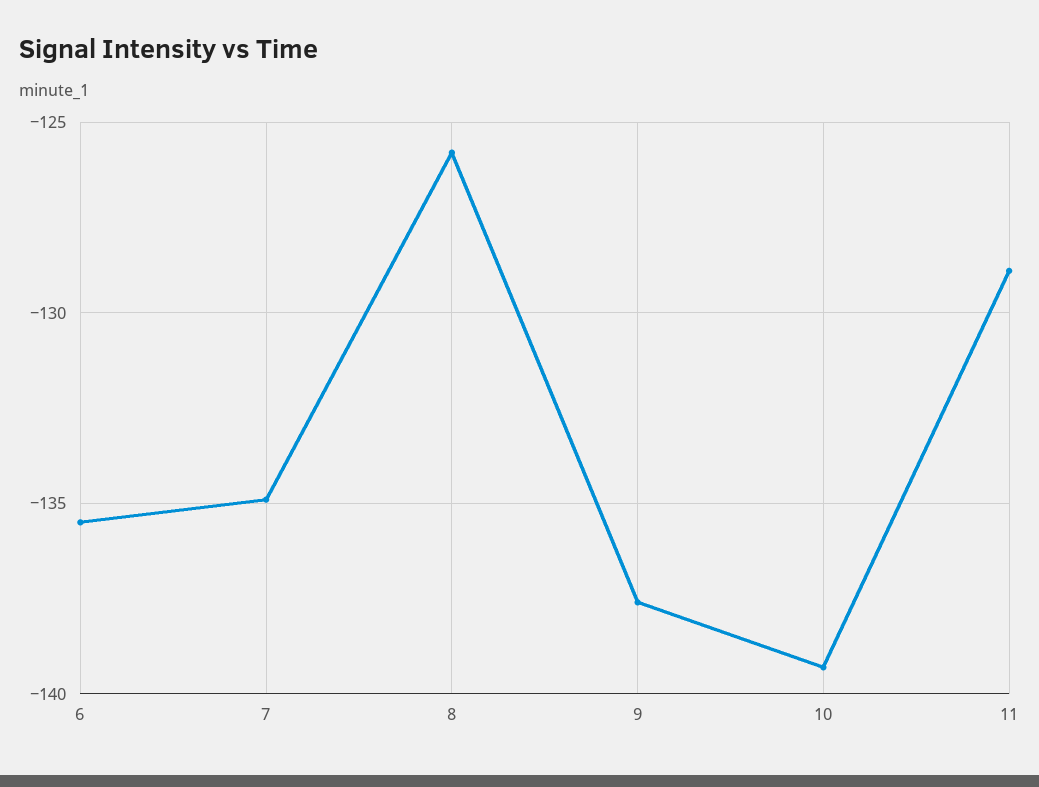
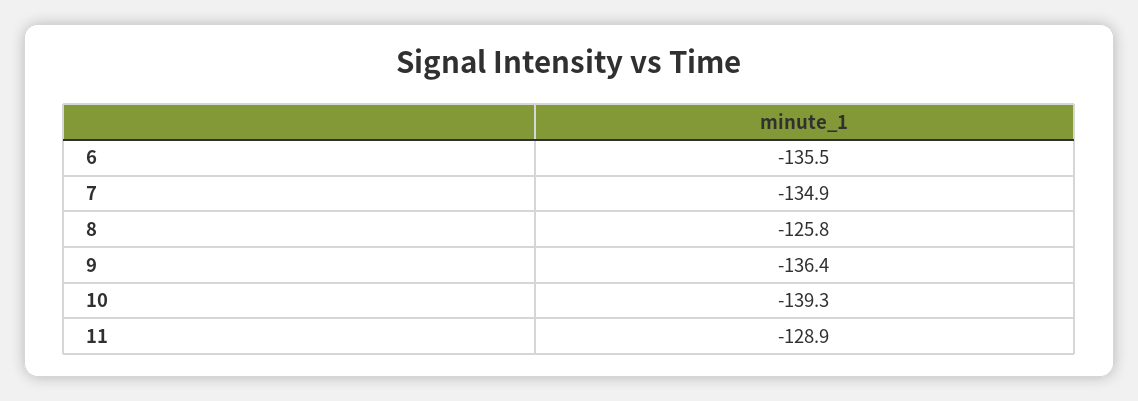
9: -137.5 -> -136.4

